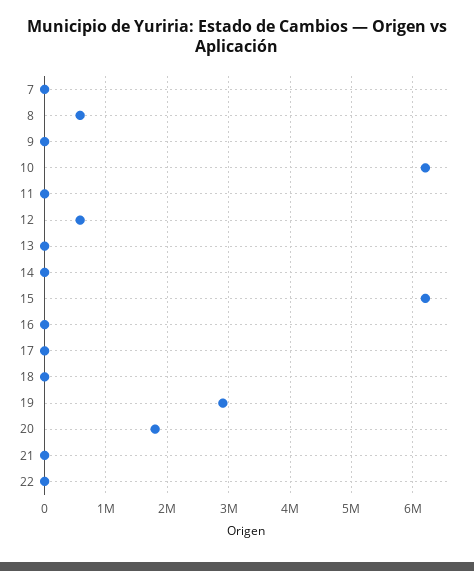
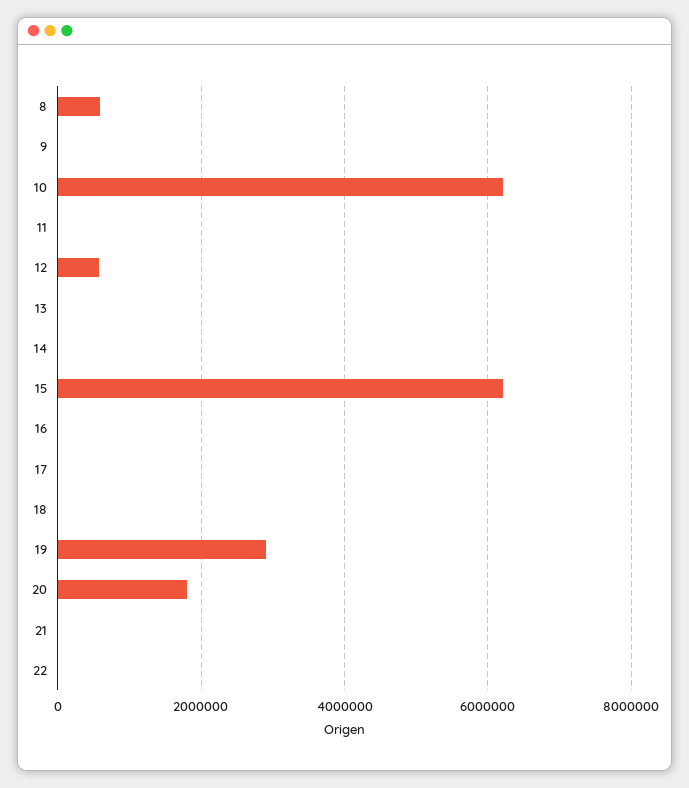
7: 0 -> none

